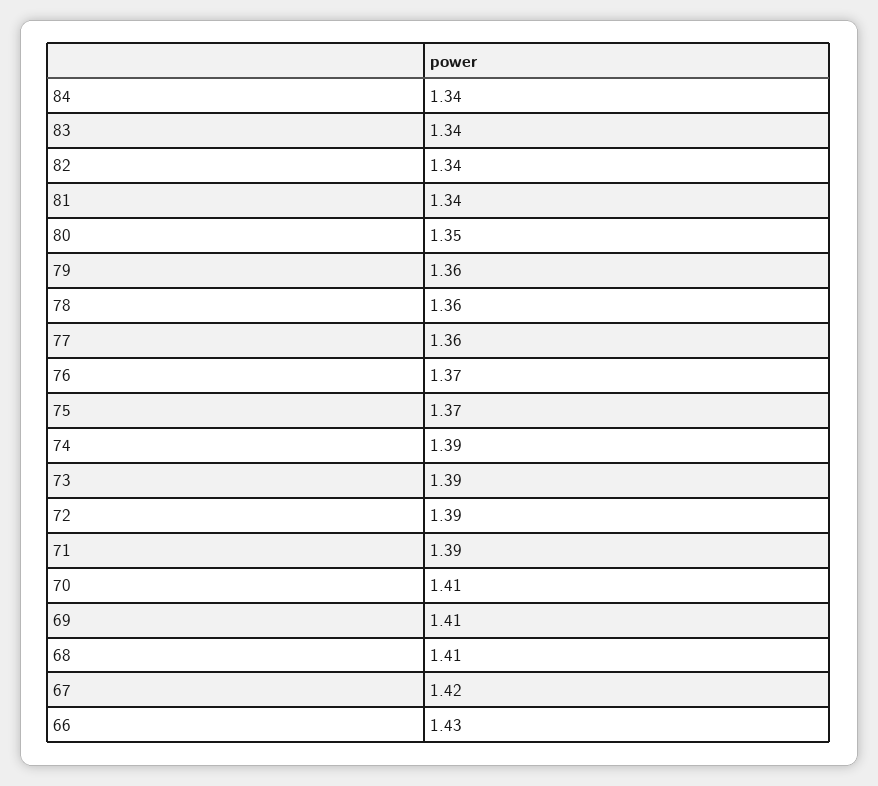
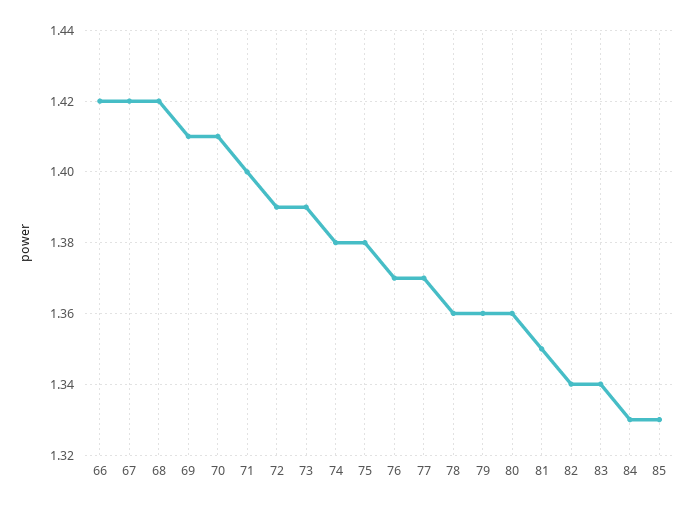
84: 1.34 -> 1.33
81: 1.34 -> 1.35
80: 1.35 -> 1.36
77: 1.36 -> 1.37
75: 1.37 -> 1.38
74: 1.39 -> 1.38
71: 1.39 -> 1.4
68: 1.41 -> 1.42
66: 1.43 -> 1.42
85: none -> 1.33

